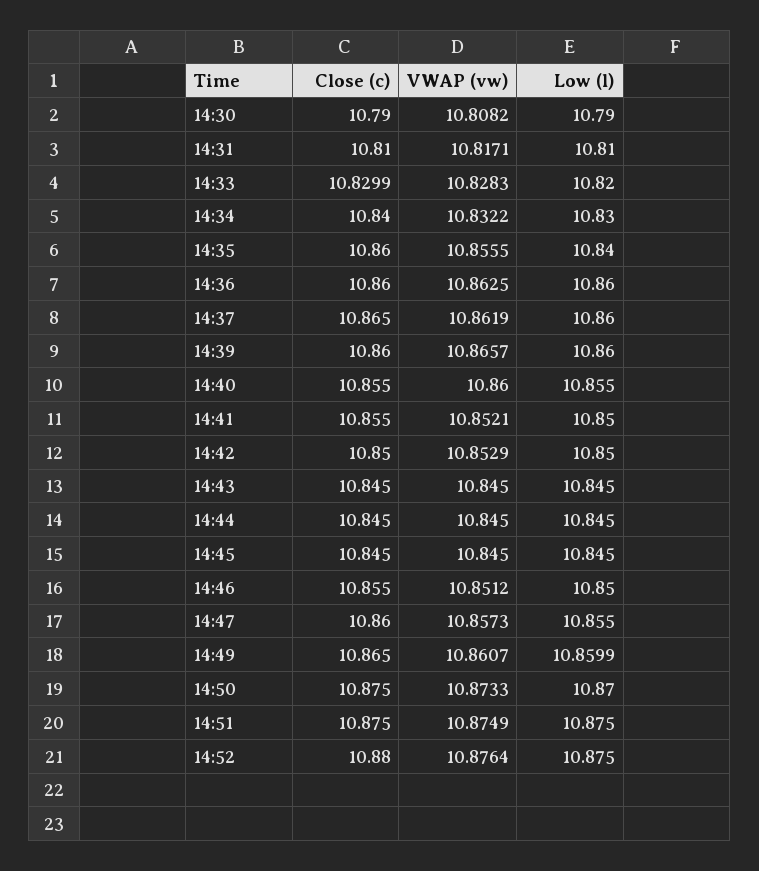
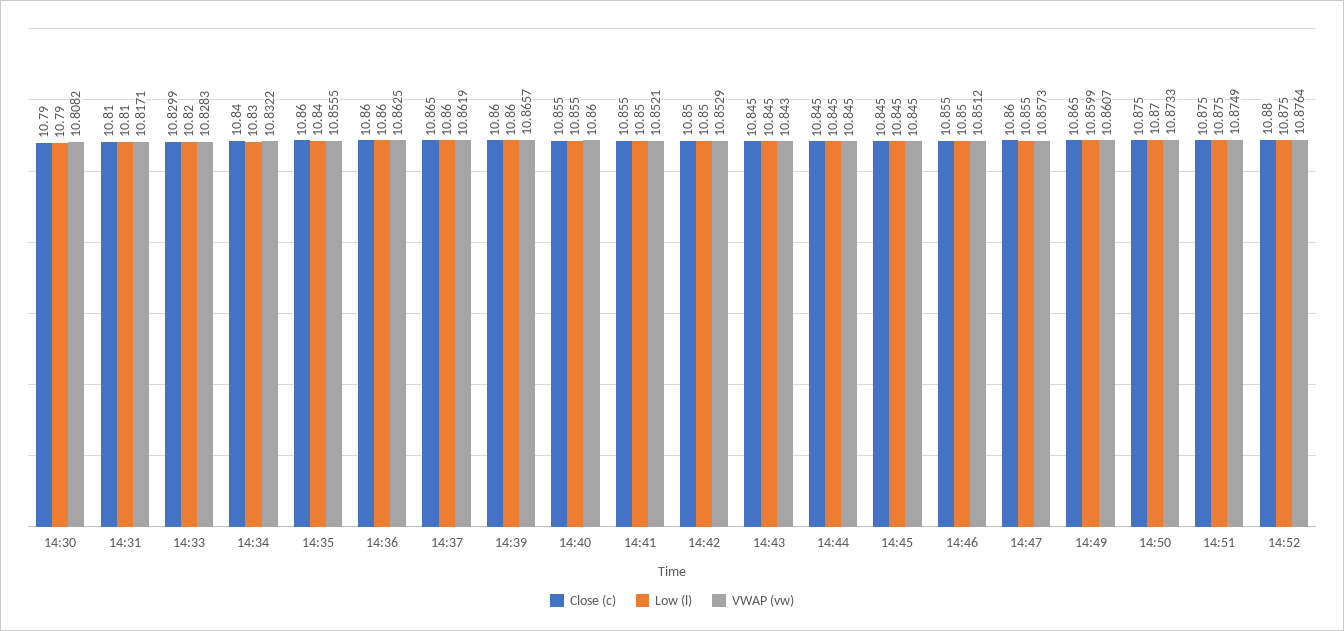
VWAP (vw), 14:43: 10.845 -> 10.843

